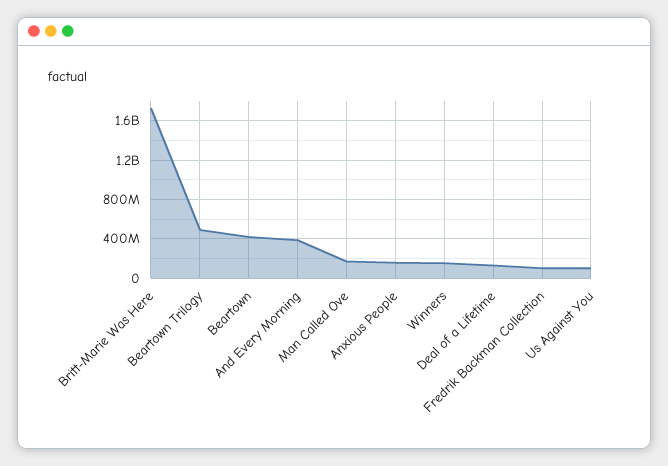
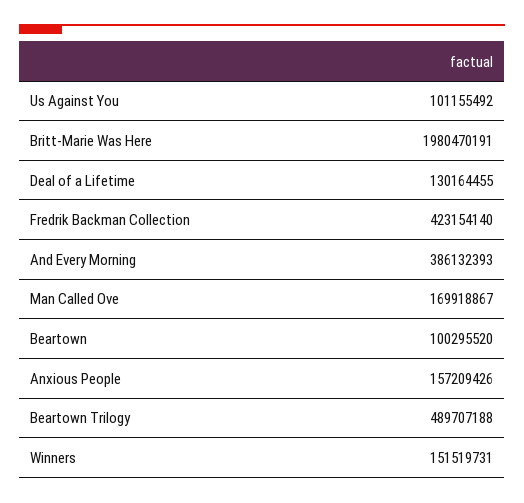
Britt-Marie Was Here: 1700000000 -> 1980470191
Beartown: 400000000 -> 100295520
Fredrik Backman Collection: 100000000 -> 423154140

